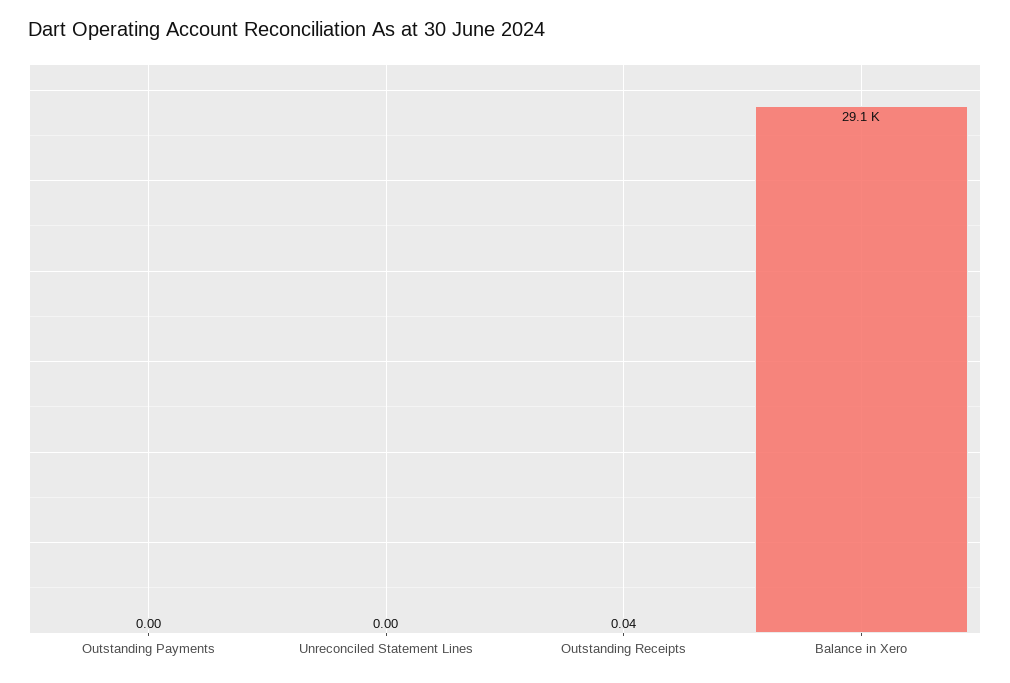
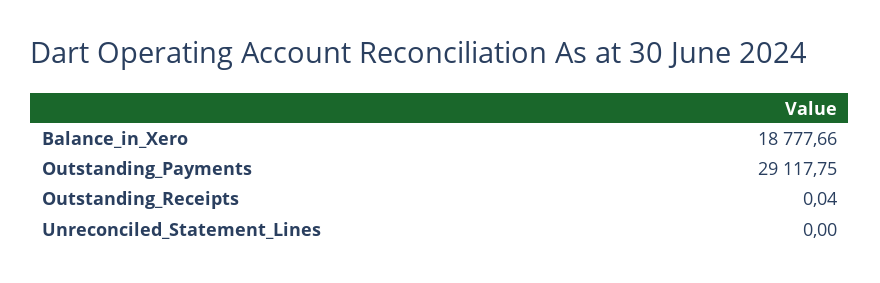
Outstanding Payments: 0 -> 29117.75
Balance in Xero: 29100 -> 18777.66

